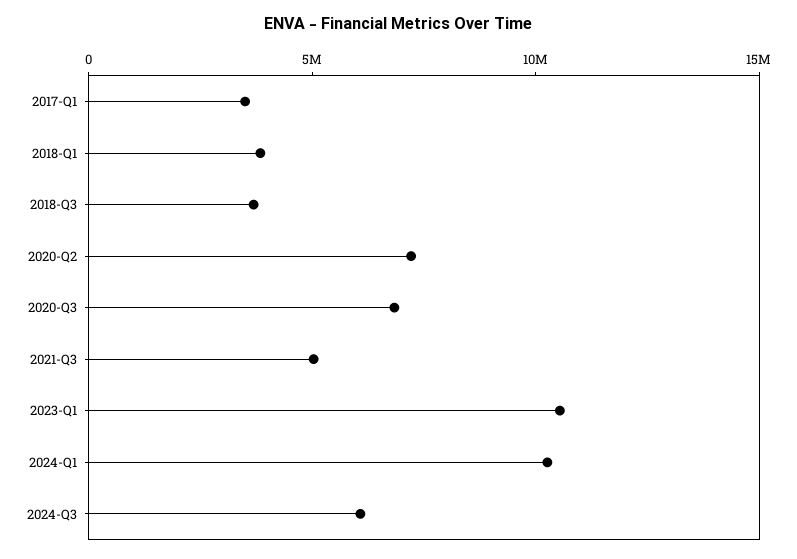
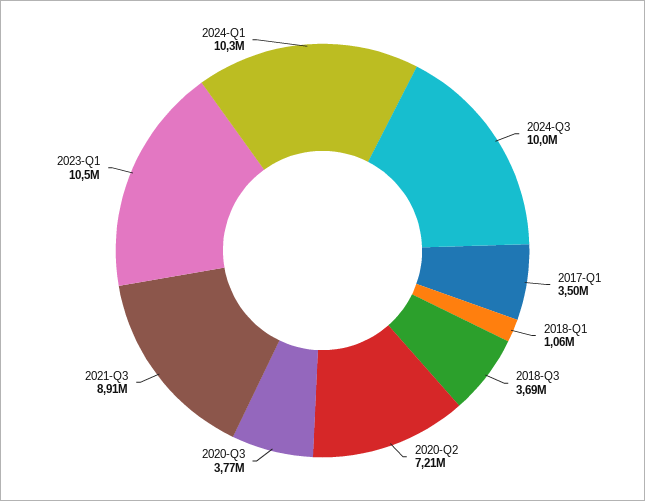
2018-Q1: 4000000 -> 1060000
2020-Q3: 7000000 -> 3770000
2021-Q3: 5000000 -> 8910000
2024-Q3: 6000000 -> 10000000

